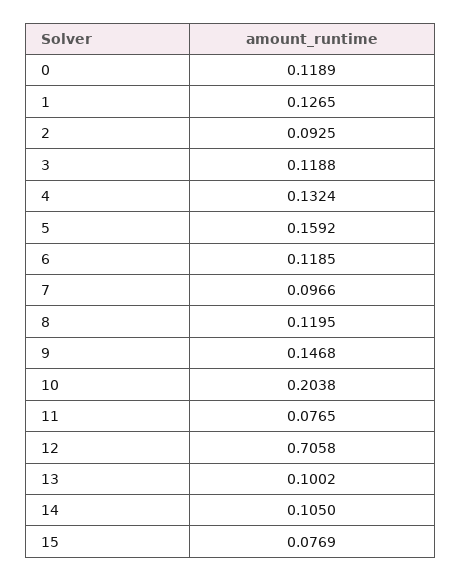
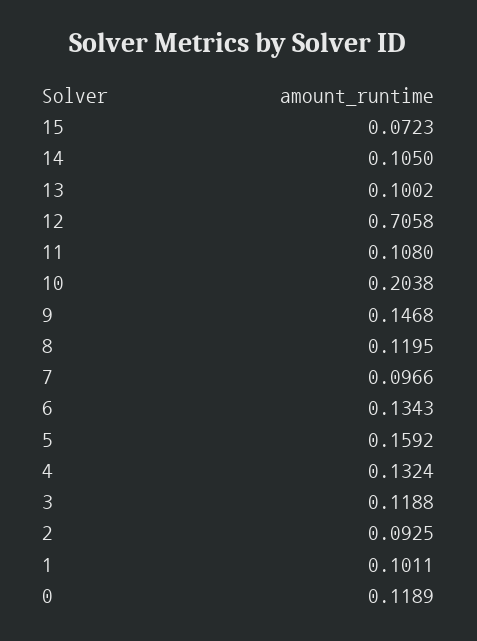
1: 0.1265 -> 0.1011
6: 0.1185 -> 0.1343
11: 0.0765 -> 0.108
15: 0.0769 -> 0.0723

